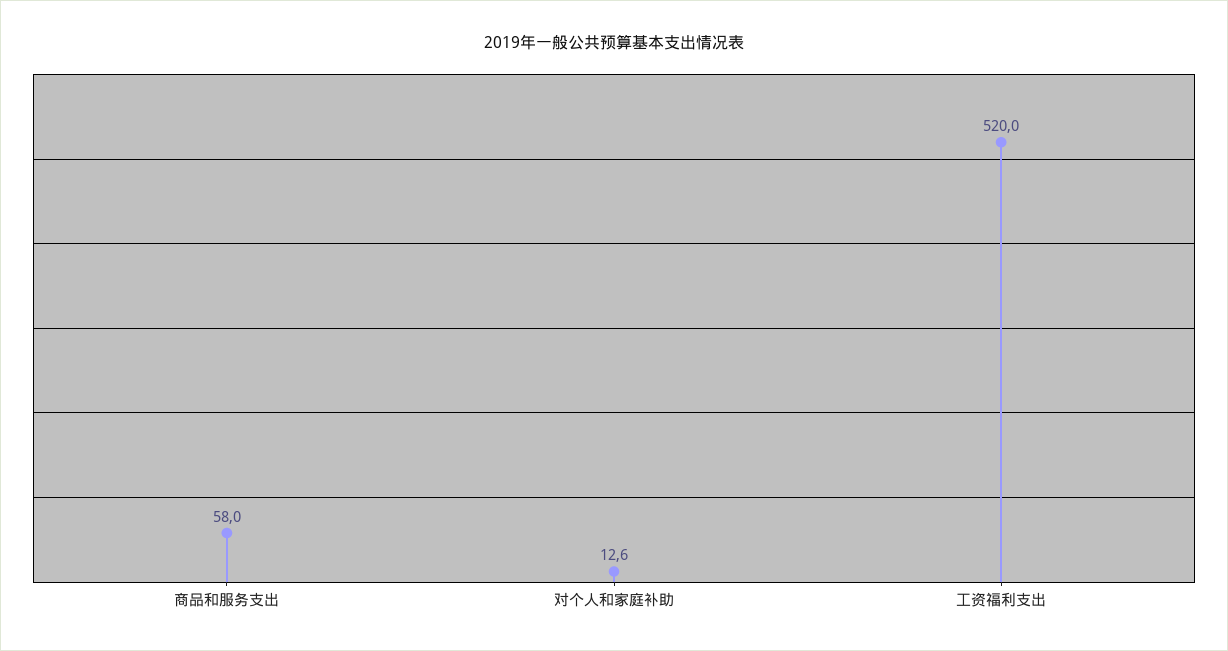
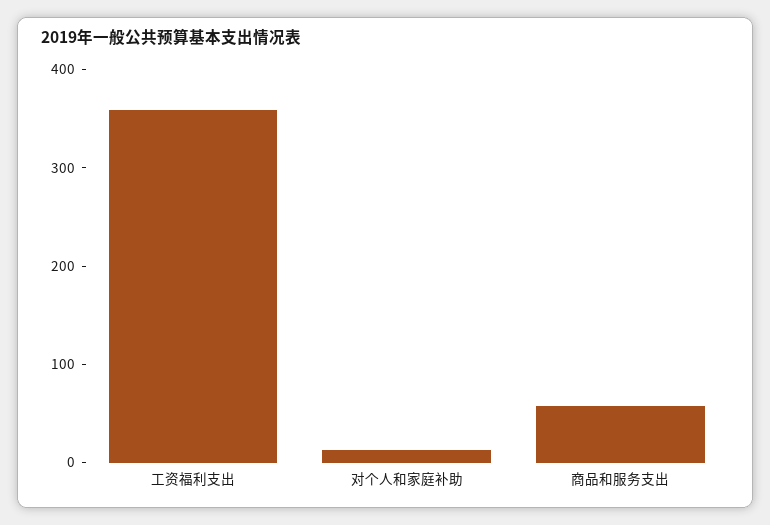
工资福利支出: 520 -> 360

